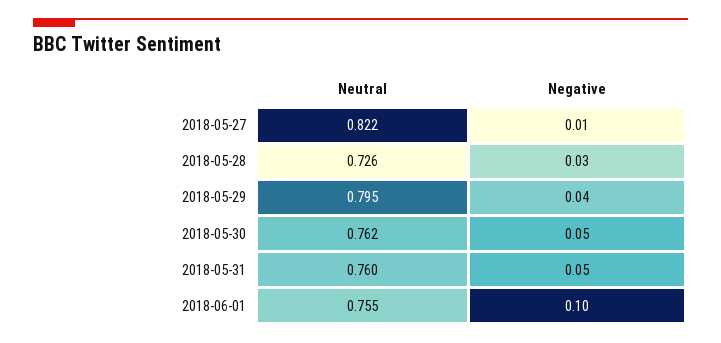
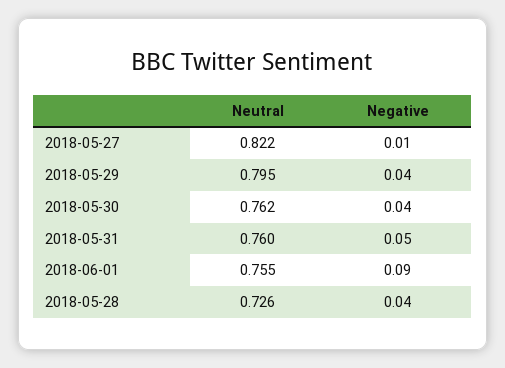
Negative, 2018-05-28: 0.03 -> 0.04
Negative, 2018-05-30: 0.05 -> 0.04
Negative, 2018-06-01: 0.1 -> 0.09

